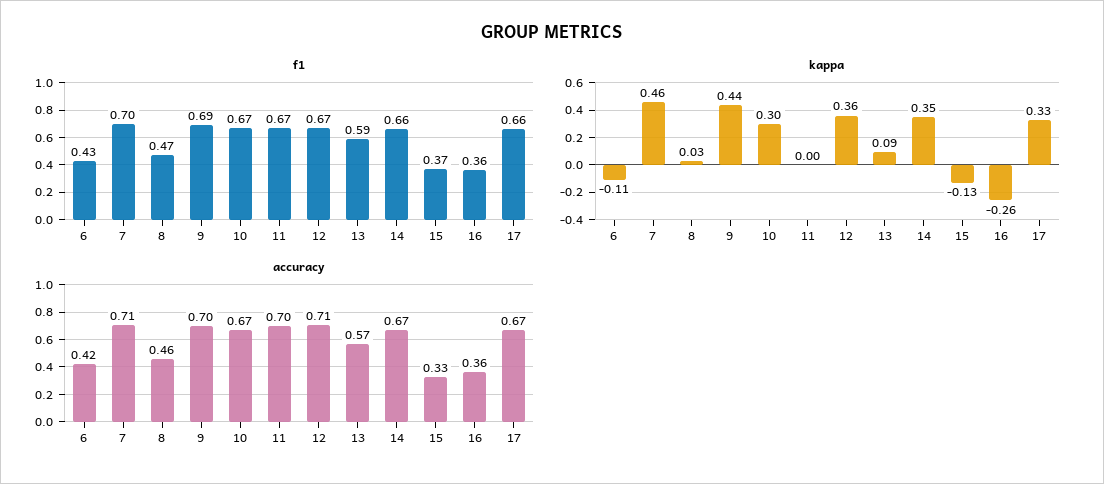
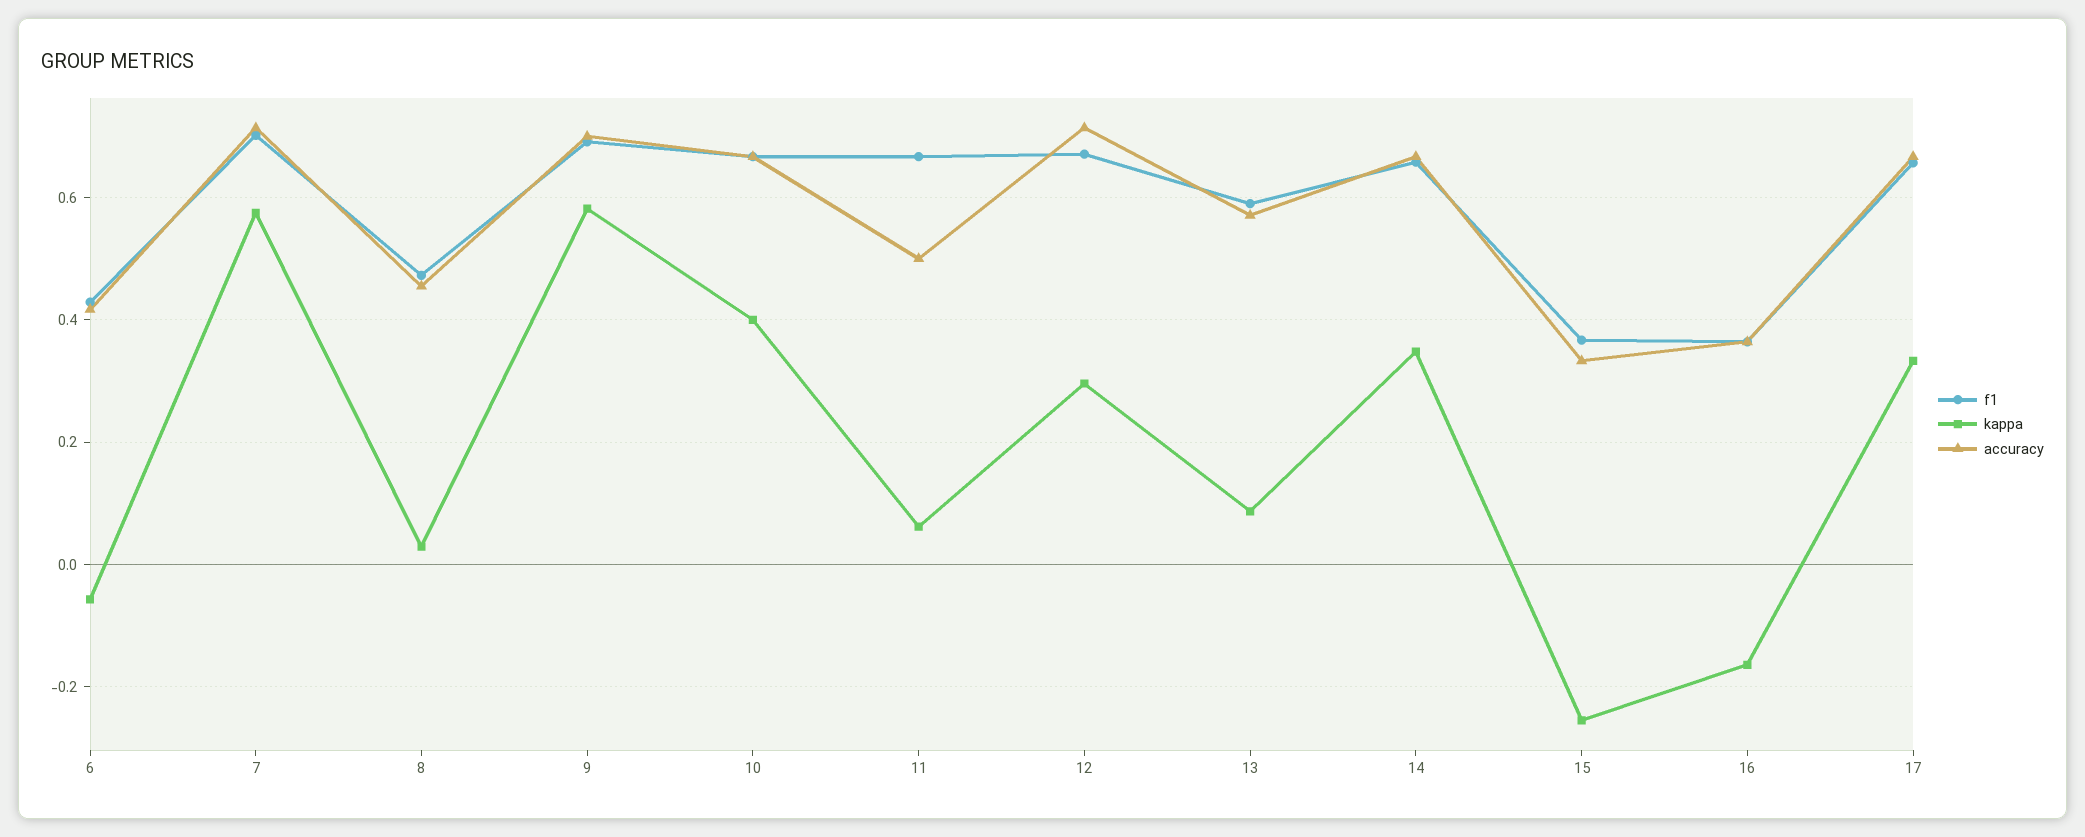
kappa, 6: -0.11 -> -0.06
kappa, 7: 0.46 -> 0.58
kappa, 9: 0.44 -> 0.58
kappa, 10: 0.3 -> 0.4
kappa, 11: 0 -> 0.06
kappa, 12: 0.36 -> 0.3
kappa, 15: -0.13 -> -0.26
kappa, 16: -0.26 -> -0.16
accuracy, 11: 0.7 -> 0.5

